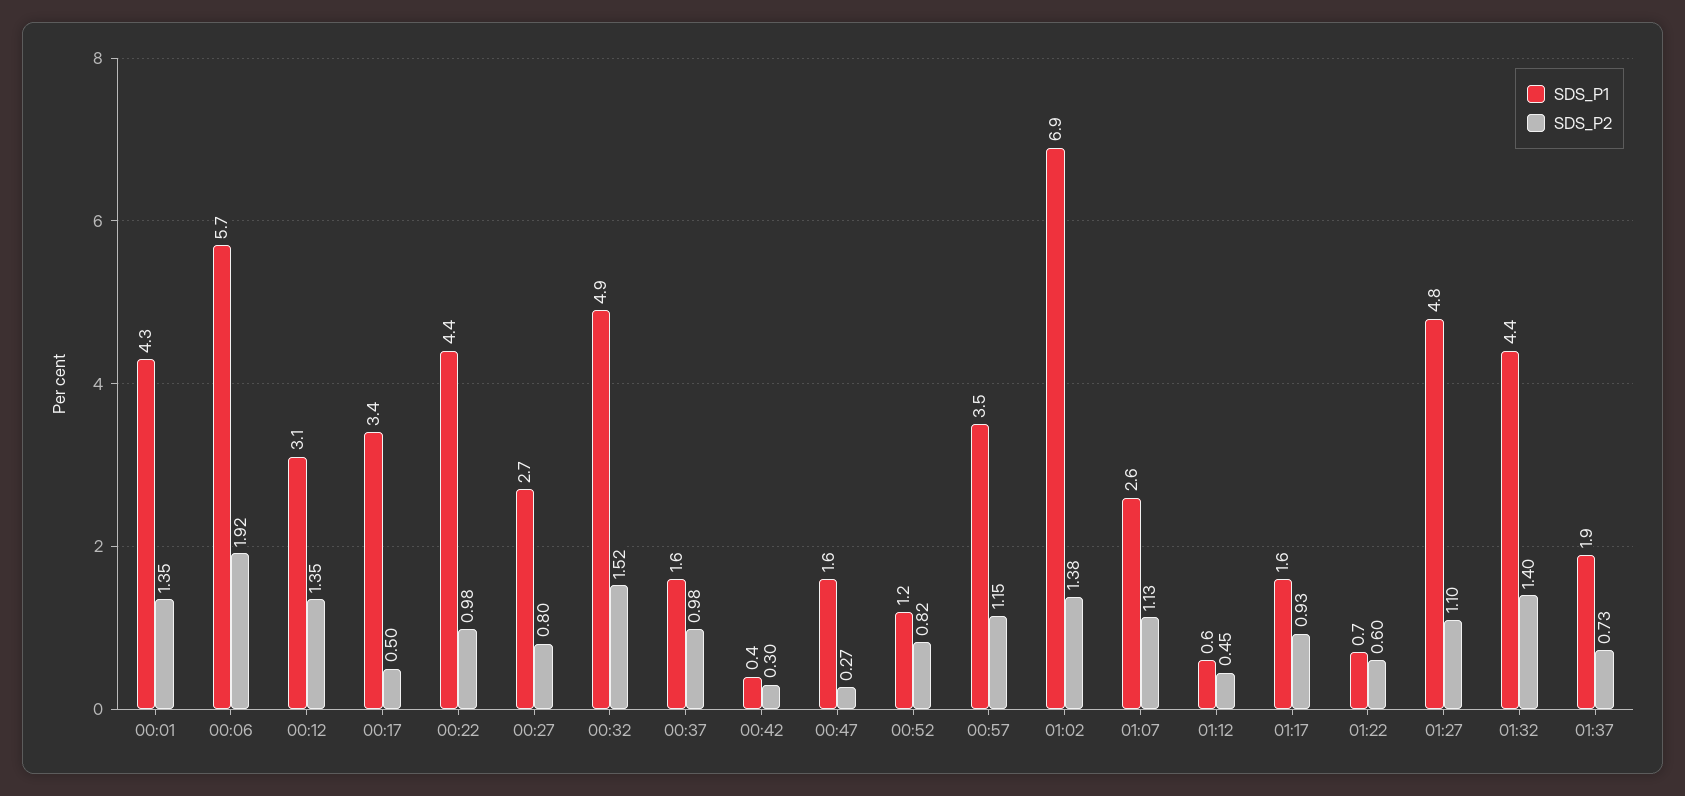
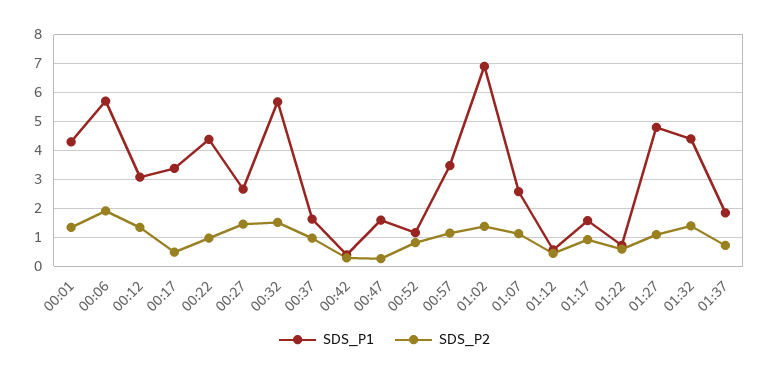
SDS_P2, 00:27: 0.8 -> 1.5
SDS_P1, 00:32: 4.9 -> 5.75

